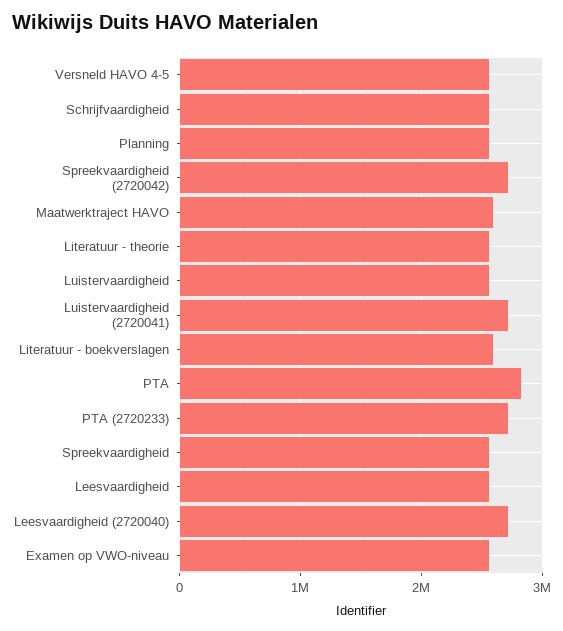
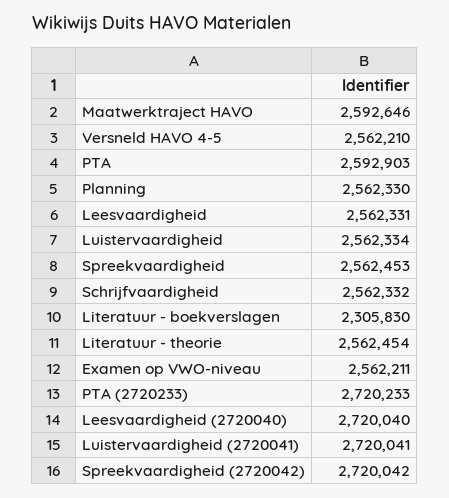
Literatuur - boekverslagen: 2600000 -> 2305830
PTA: 2800000 -> 2592903

